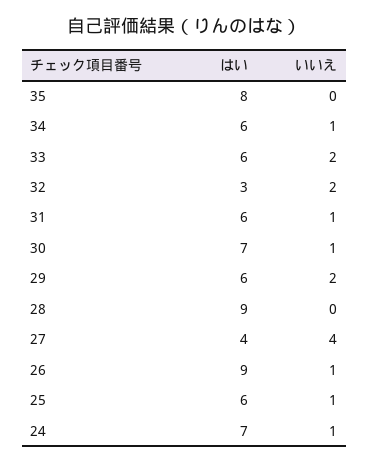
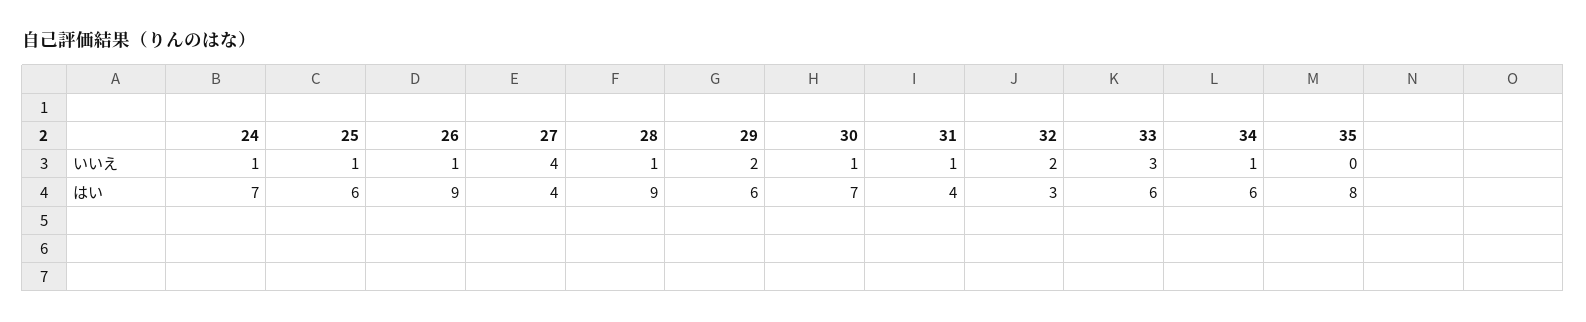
いいえ, 33: 2 -> 3
はい, 31: 6 -> 4
いいえ, 28: 0 -> 1

